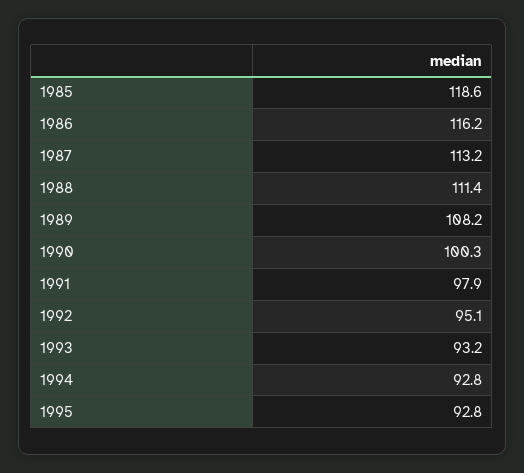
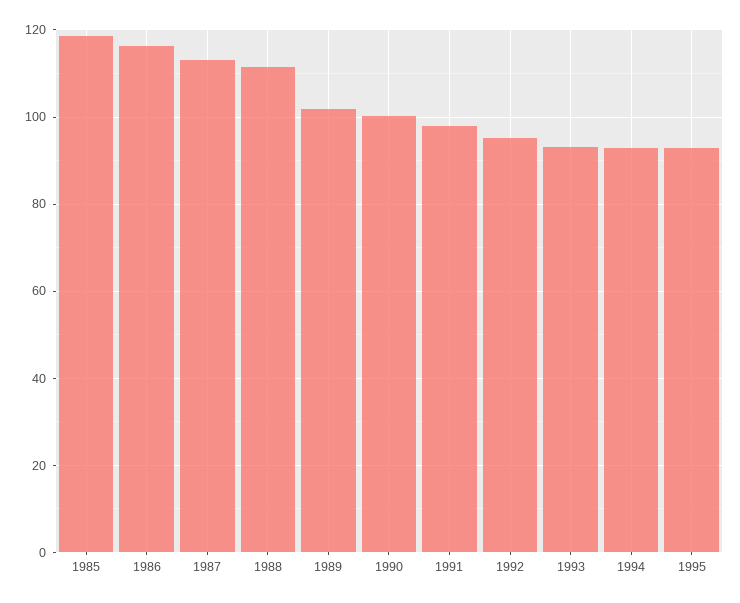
1989: 108.2 -> 102

